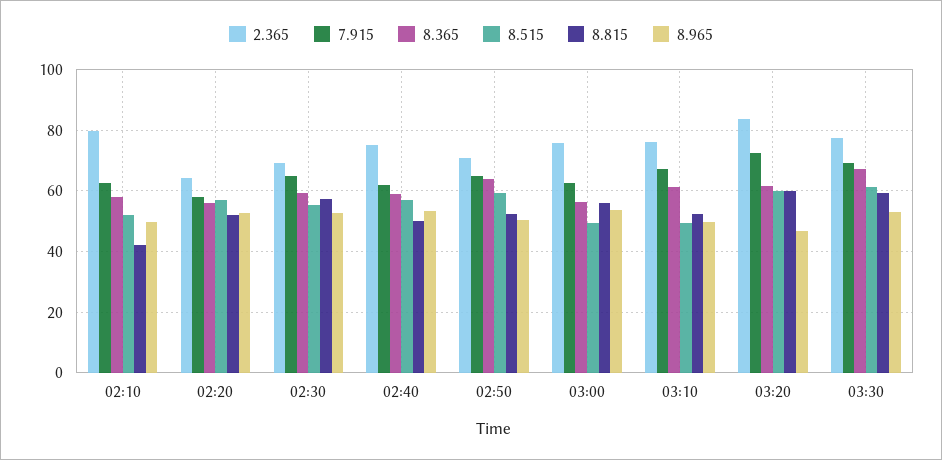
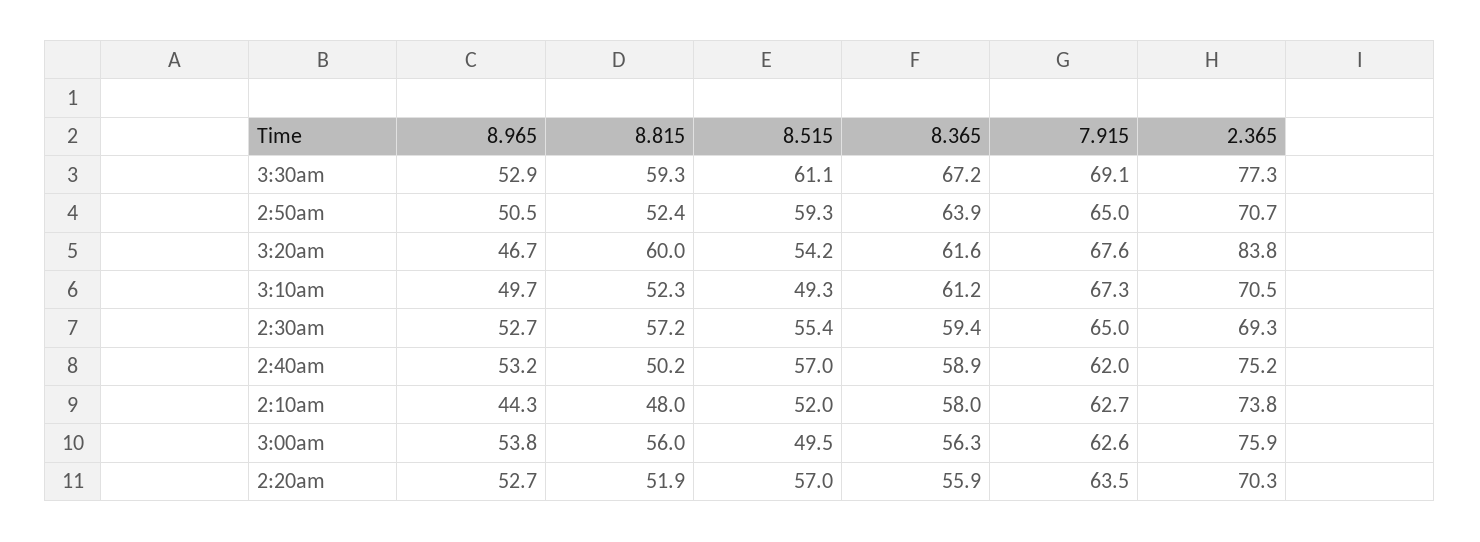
2.365, 02:10: 80 -> 73.8
8.815, 02:10: 42 -> 48
8.965, 02:10: 50 -> 44.3
2.365, 02:20: 64 -> 70.3
7.915, 02:20: 58 -> 63.5
2.365, 03:10: 76 -> 70.5
7.915, 03:20: 72 -> 67.6
8.515, 03:20: 60 -> 54.2

